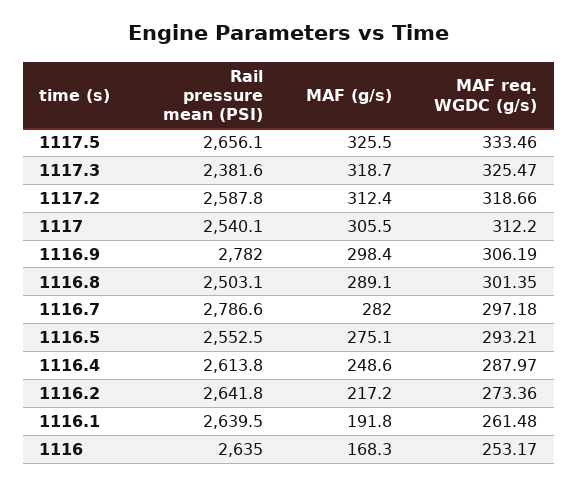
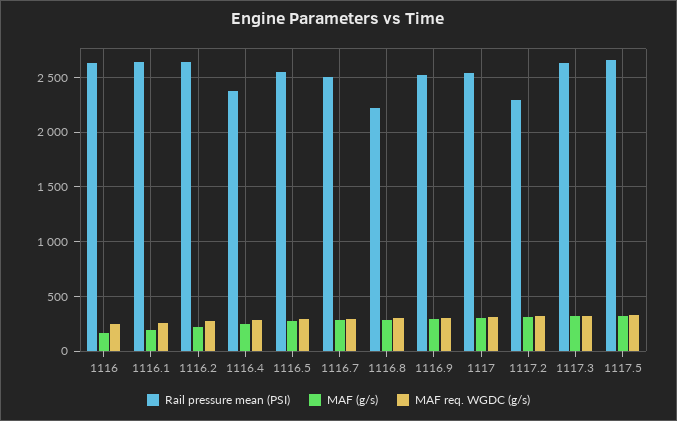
Rail pressure mean (PSI), 1117.3: 2381.6 -> 2600
Rail pressure mean (PSI), 1117.2: 2587.8 -> 2300
Rail pressure mean (PSI), 1116.9: 2782 -> 2500
Rail pressure mean (PSI), 1116.8: 2503.1 -> 2200
Rail pressure mean (PSI), 1116.7: 2786.6 -> 2500
Rail pressure mean (PSI), 1116.4: 2613.8 -> 2400

